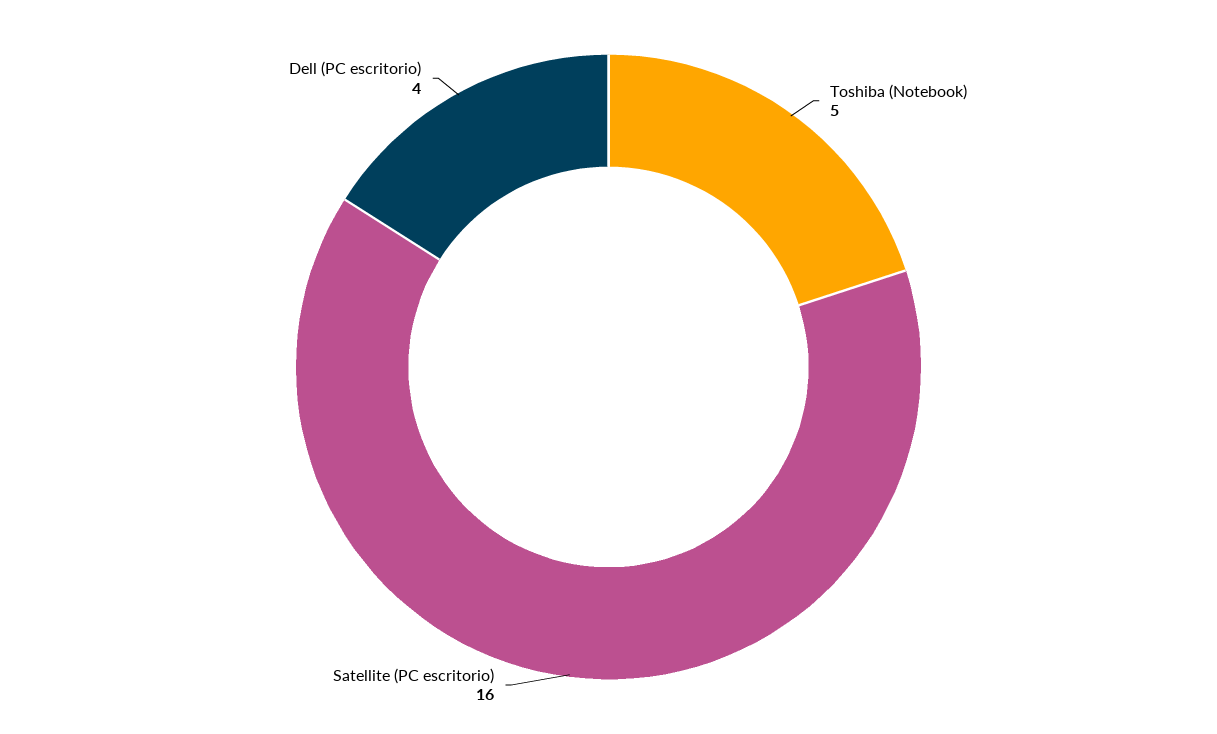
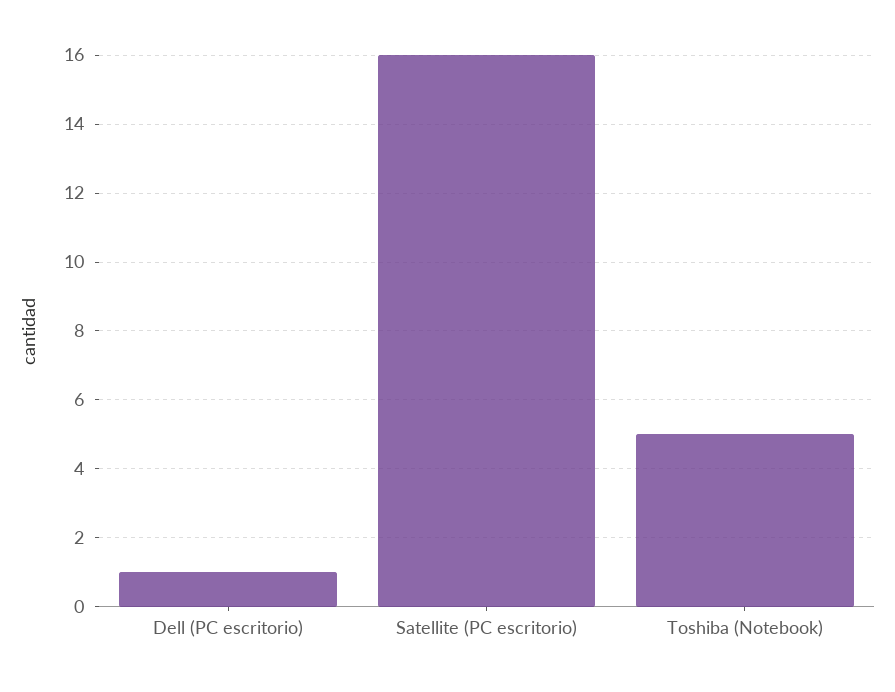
Dell (PC escritorio): 4 -> 1

